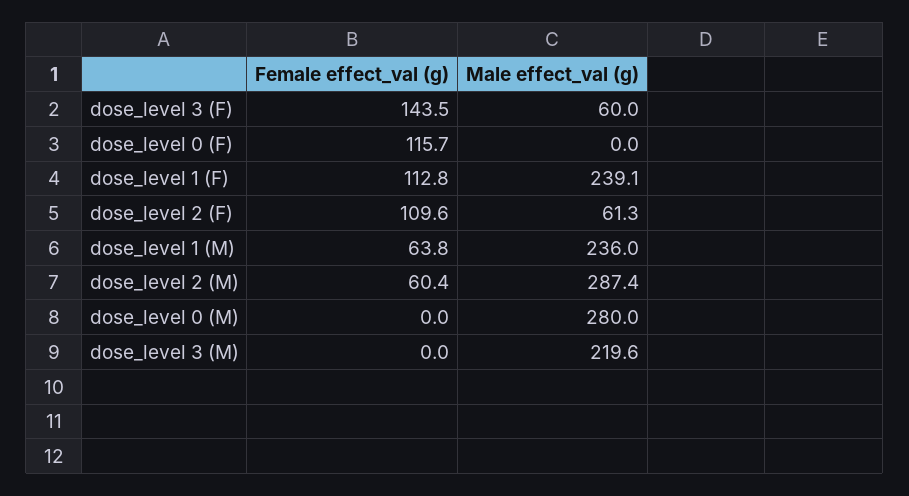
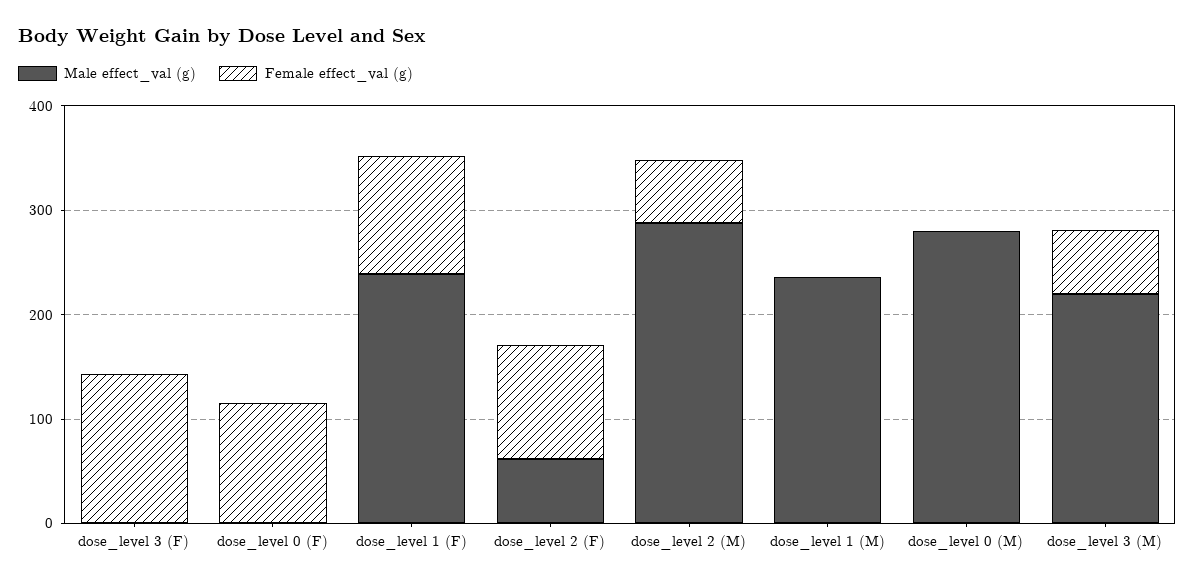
Male effect_val (g), dose_level 3 (F): 60 -> 0
Female effect_val (g), dose_level 1 (M): 63.8 -> 0
Female effect_val (g), dose_level 3 (M): 0 -> 60

